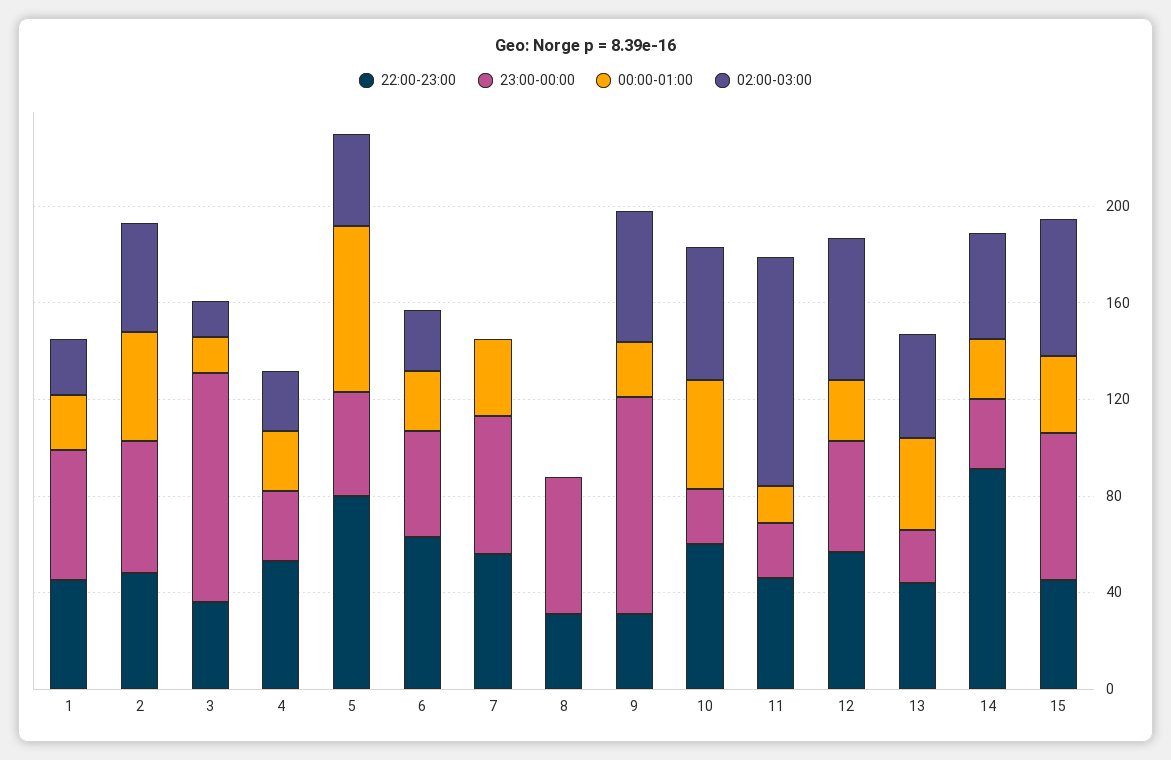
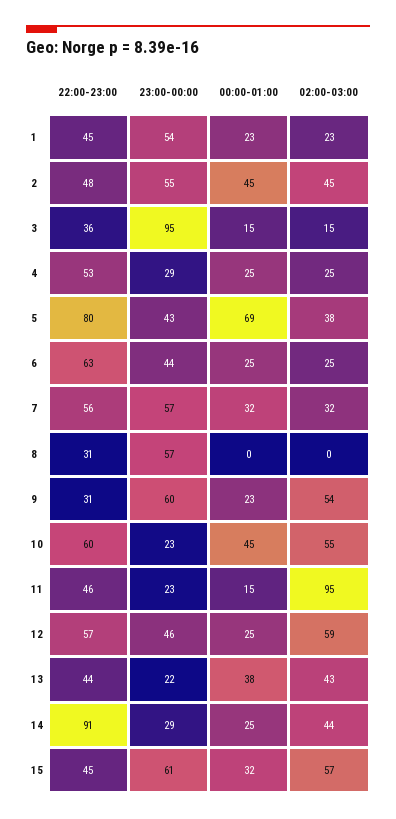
02:00-03:00, 7: 0 -> 32
23:00-00:00, 9: 90 -> 60

